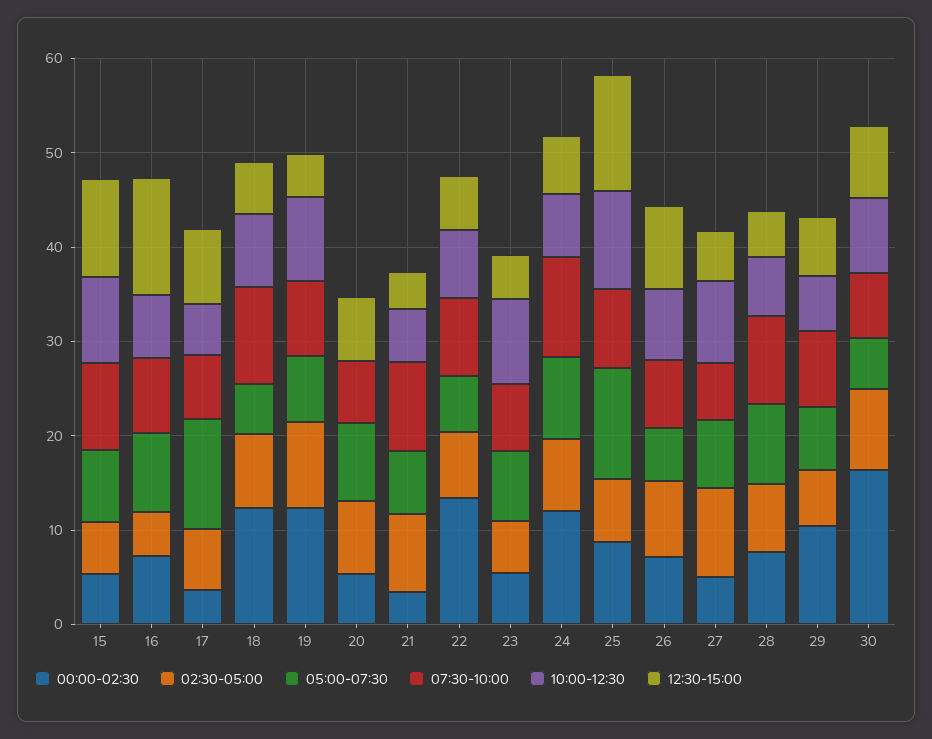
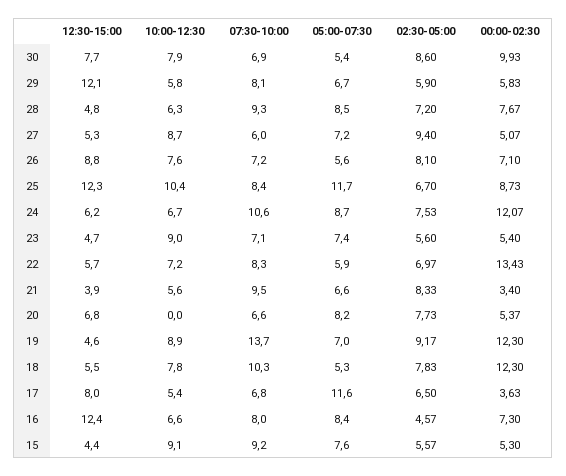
12:30-15:00, 15: 10 -> 4.4
07:30-10:00, 19: 8 -> 13.7
00:00-02:30, 29: 10 -> 5.83
12:30-15:00, 29: 6 -> 12.1
00:00-02:30, 30: 16 -> 9.93

